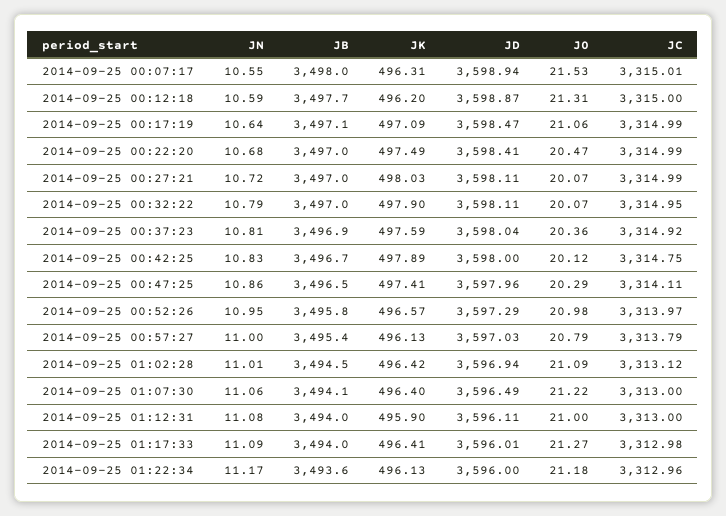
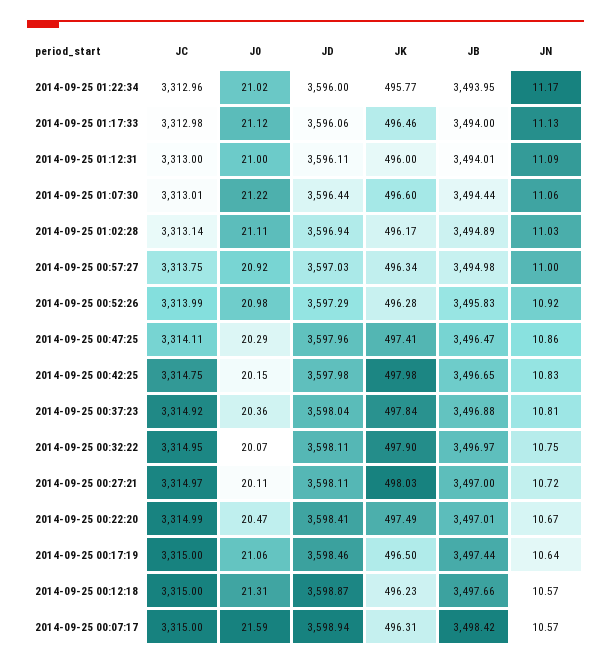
JN, 2014-09-25 00:07:17: 10.55 -> 10.57
JB, 2014-09-25 00:07:17: 3498 -> 3498.42
J0, 2014-09-25 00:07:17: 21.53 -> 21.59
JC, 2014-09-25 00:07:17: 3315.01 -> 3315
JN, 2014-09-25 00:12:18: 10.59 -> 10.57
JK, 2014-09-25 00:12:18: 496.2 -> 496.23
JB, 2014-09-25 00:17:19: 3497.1 -> 3497.44
JK, 2014-09-25 00:17:19: 497.09 -> 496.5
JD, 2014-09-25 00:17:19: 3598.47 -> 3598.46
JC, 2014-09-25 00:17:19: 3314.99 -> 3315
JN, 2014-09-25 00:22:20: 10.68 -> 10.67
J0, 2014-09-25 00:27:21: 20.07 -> 20.11
JC, 2014-09-25 00:27:21: 3314.99 -> 3314.97
JN, 2014-09-25 00:32:22: 10.79 -> 10.75
JK, 2014-09-25 00:37:23: 497.59 -> 497.84
JK, 2014-09-25 00:42:25: 497.89 -> 497.98
JD, 2014-09-25 00:42:25: 3598 -> 3597.98
J0, 2014-09-25 00:42:25: 20.12 -> 20.15
JN, 2014-09-25 00:52:26: 10.95 -> 10.92
JK, 2014-09-25 00:52:26: 496.57 -> 496.28
JC, 2014-09-25 00:52:26: 3313.97 -> 3313.99
JB, 2014-09-25 00:57:27: 3495.4 -> 3494.98
JK, 2014-09-25 00:57:27: 496.13 -> 496.34
J0, 2014-09-25 00:57:27: 20.79 -> 20.92
JC, 2014-09-25 00:57:27: 3313.79 -> 3313.75
JN, 2014-09-25 01:02:28: 11.01 -> 11.03
JB, 2014-09-25 01:02:28: 3494.5 -> 3494.89
JK, 2014-09-25 01:02:28: 496.42 -> 496.17
J0, 2014-09-25 01:02:28: 21.09 -> 21.11
JC, 2014-09-25 01:02:28: 3313.12 -> 3313.14
JB, 2014-09-25 01:07:30: 3494.1 -> 3494.44
JK, 2014-09-25 01:07:30: 496.4 -> 496.6
JD, 2014-09-25 01:07:30: 3596.49 -> 3596.44
JC, 2014-09-25 01:07:30: 3313 -> 3313.01
JN, 2014-09-25 01:12:31: 11.08 -> 11.09
JK, 2014-09-25 01:12:31: 495.9 -> 496
JN, 2014-09-25 01:17:33: 11.09 -> 11.13
JK, 2014-09-25 01:17:33: 496.41 -> 496.46
JD, 2014-09-25 01:17:33: 3596.01 -> 3596.06
J0, 2014-09-25 01:17:33: 21.27 -> 21.12
JB, 2014-09-25 01:22:34: 3493.6 -> 3493.95
JK, 2014-09-25 01:22:34: 496.13 -> 495.77
J0, 2014-09-25 01:22:34: 21.18 -> 21.02

